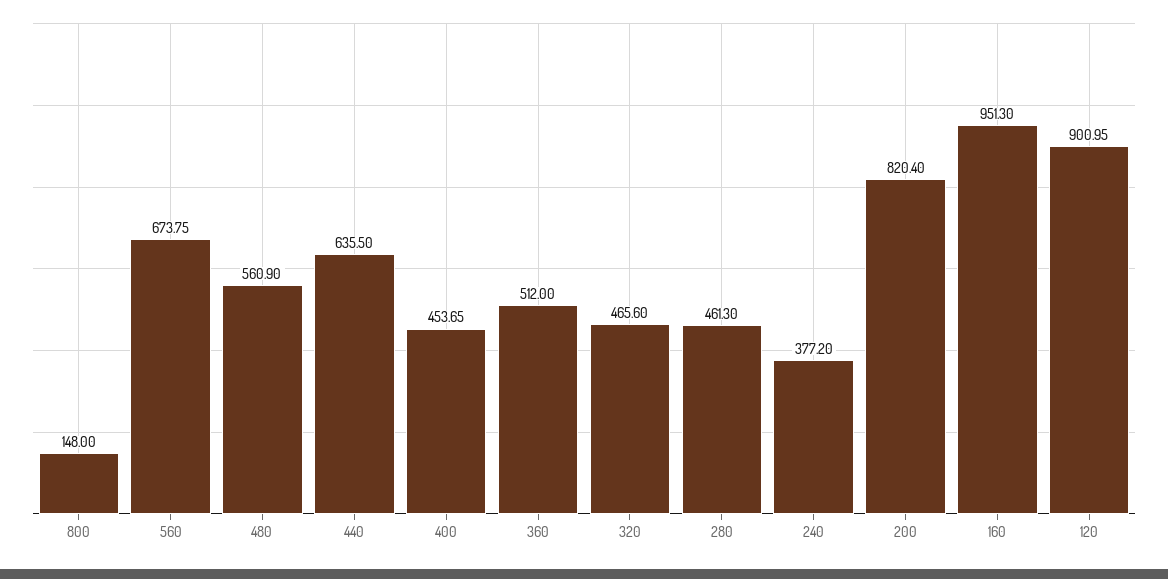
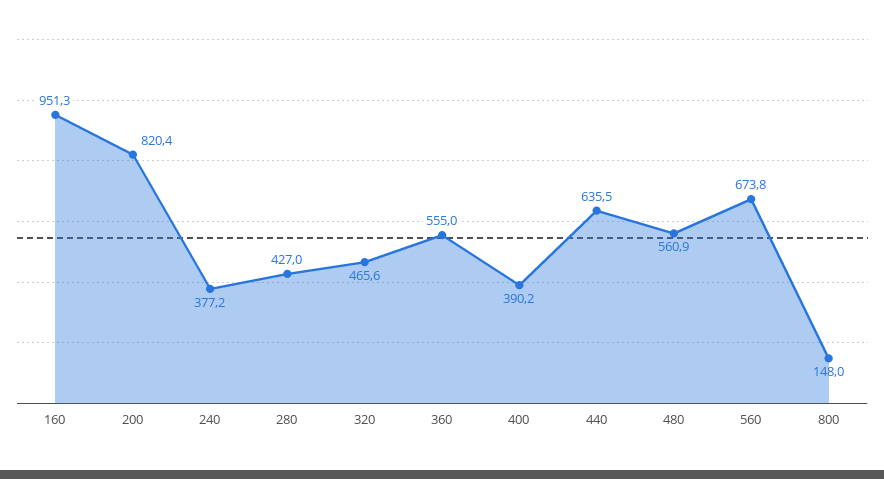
400: 453.65 -> 390.2
360: 512 -> 555
280: 461.3 -> 427
120: 900.95 -> none

